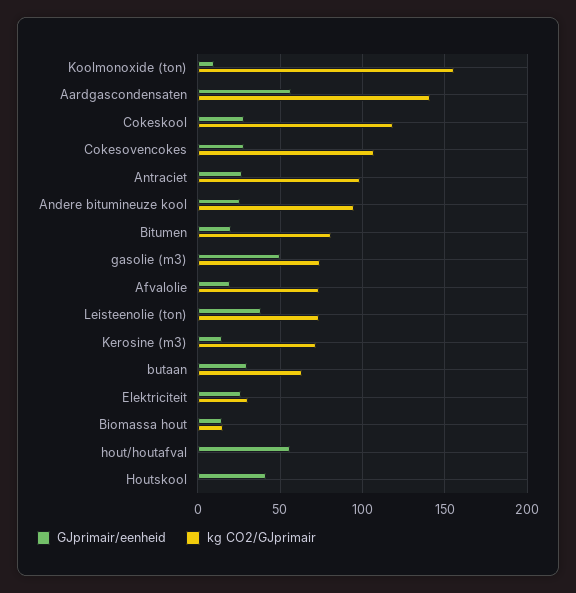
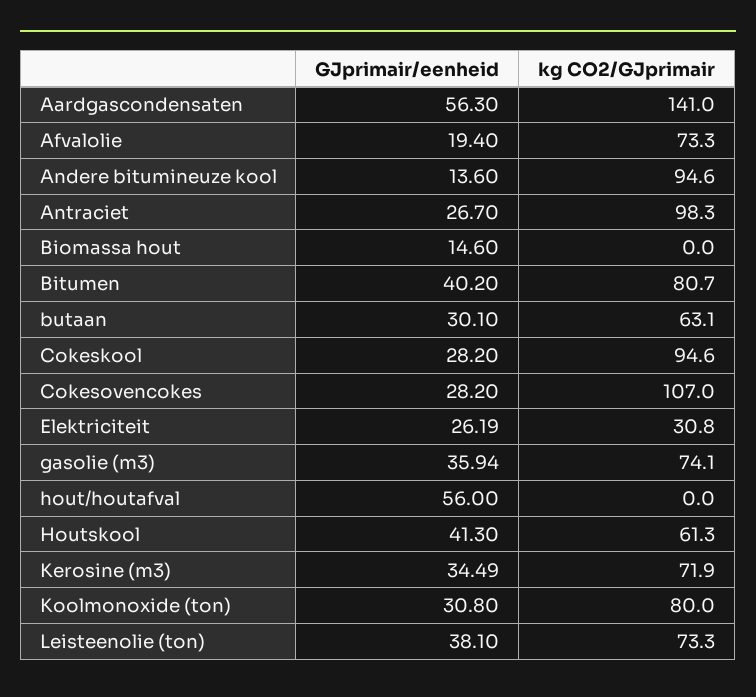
GJprimair/eenheid, Koolmonoxide (ton): 10 -> 30.8
kg CO2/GJprimair, Koolmonoxide (ton): 155 -> 80
kg CO2/GJprimair, Cokeskool: 120 -> 94.6
GJprimair/eenheid, Andere bitumineuze kool: 25 -> 13.6
GJprimair/eenheid, Bitumen: 20 -> 40.2
GJprimair/eenheid, gasolie (m3): 50 -> 35.94
GJprimair/eenheid, Kerosine (m3): 15 -> 34.49
kg CO2/GJprimair, Biomassa hout: 15 -> 0
kg CO2/GJprimair, Houtskool: 0 -> 61.3

